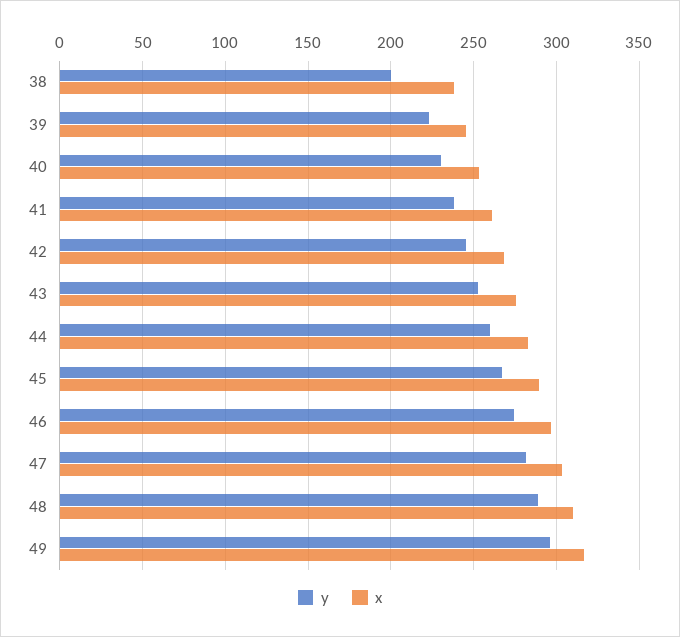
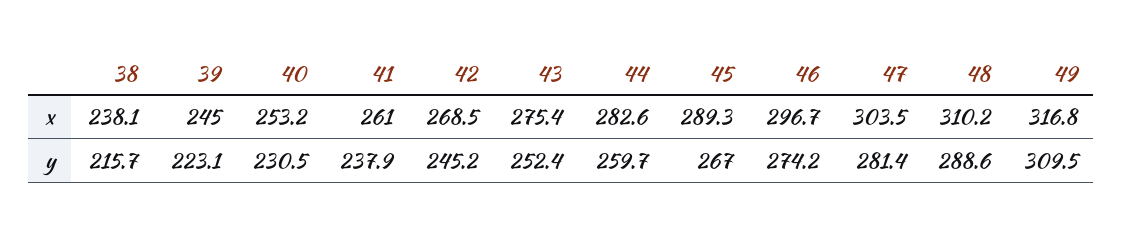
y, 38: 200 -> 215.7
y, 49: 295 -> 309.5

